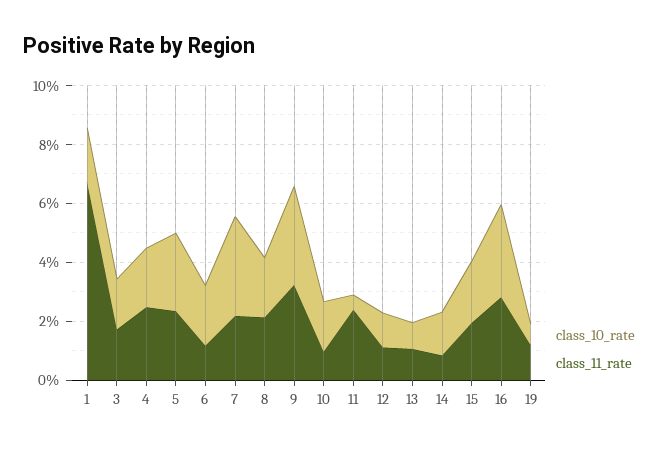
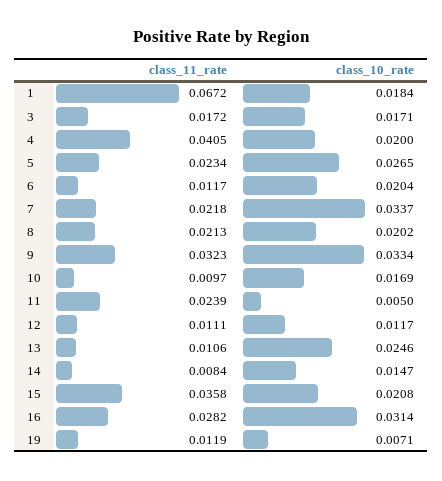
class_11_rate, 4: 0.025 -> 0.0405
class_10_rate, 13: 0.01 -> 0.0246
class_11_rate, 15: 0.02 -> 0.0358

